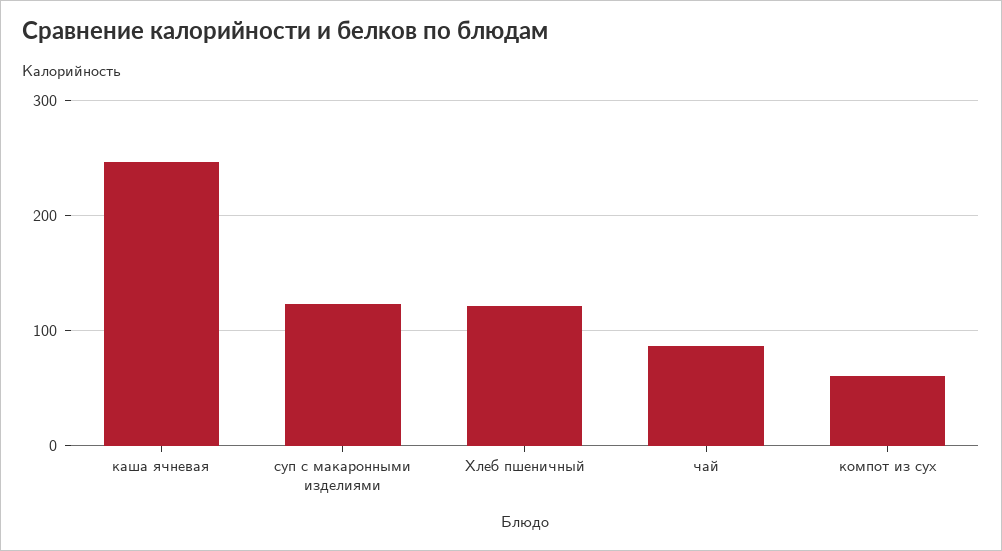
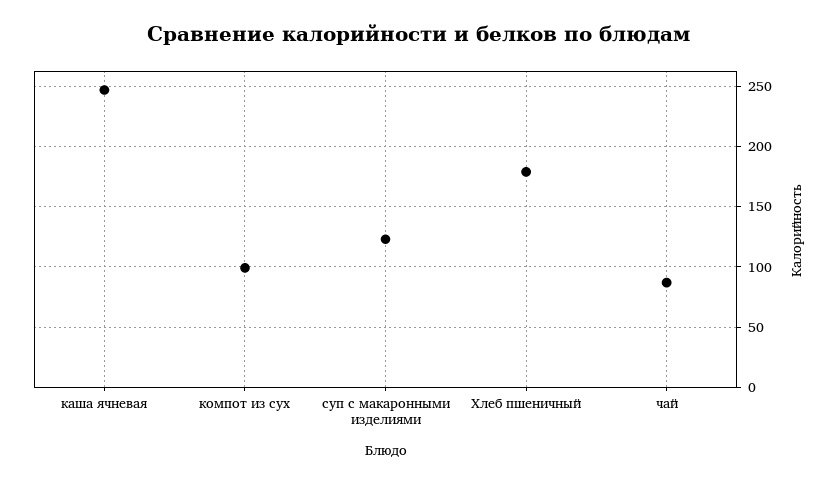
Хлеб пшеничный: 120 -> 180
компот из сух: 60 -> 100

